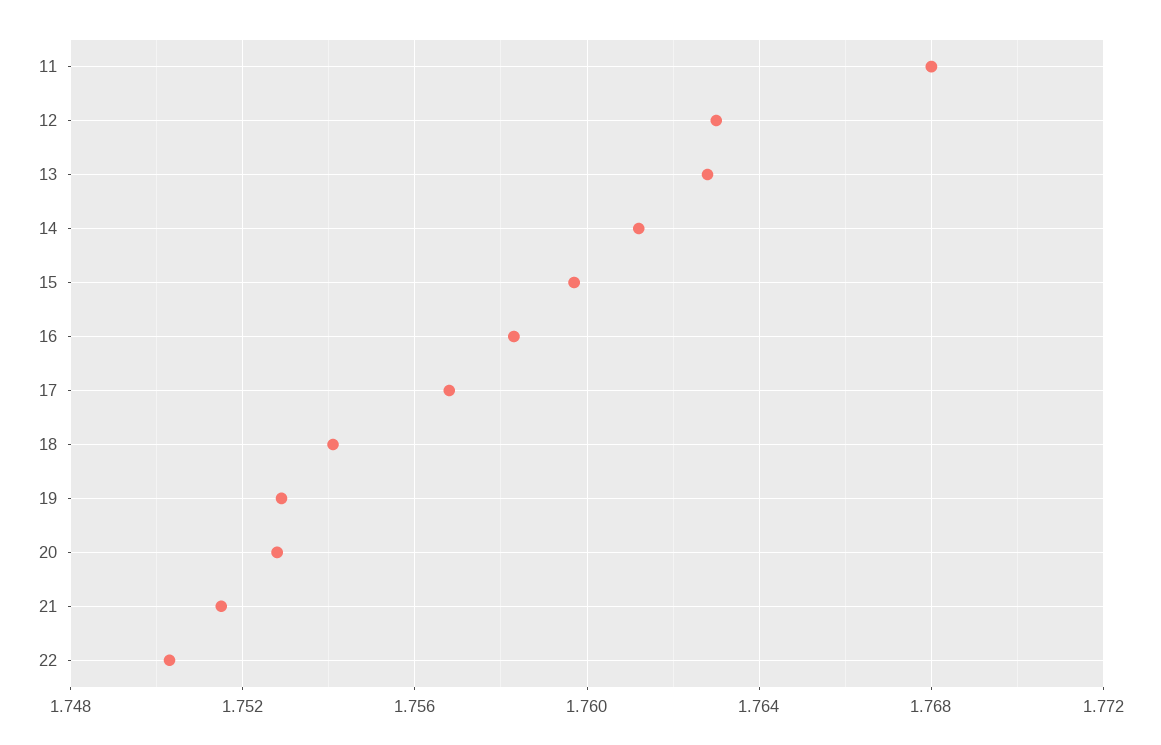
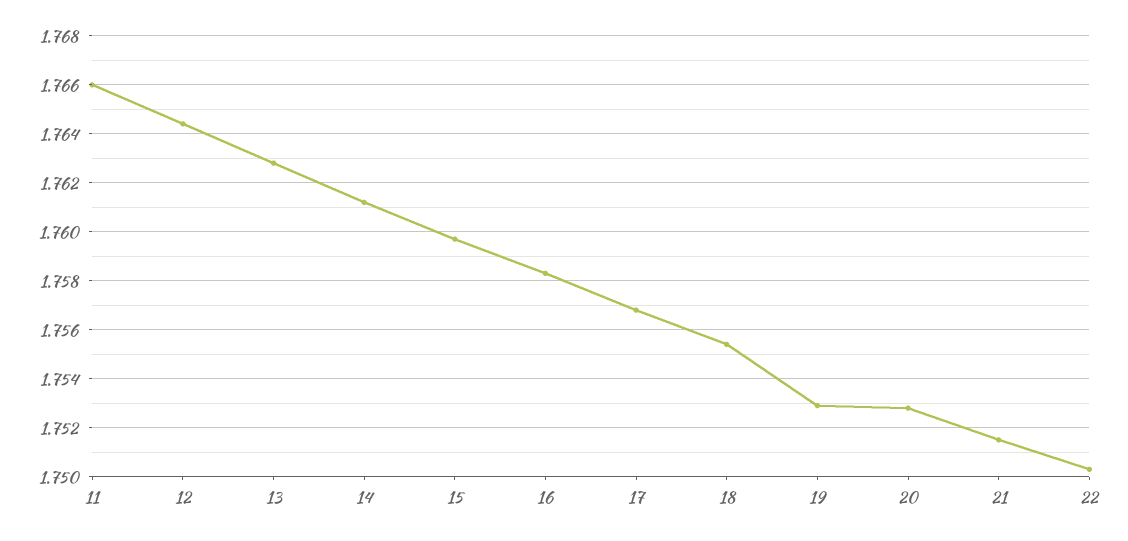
11: 1.768 -> 1.766
12: 1.763 -> 1.7645
18: 1.754 -> 1.7555

